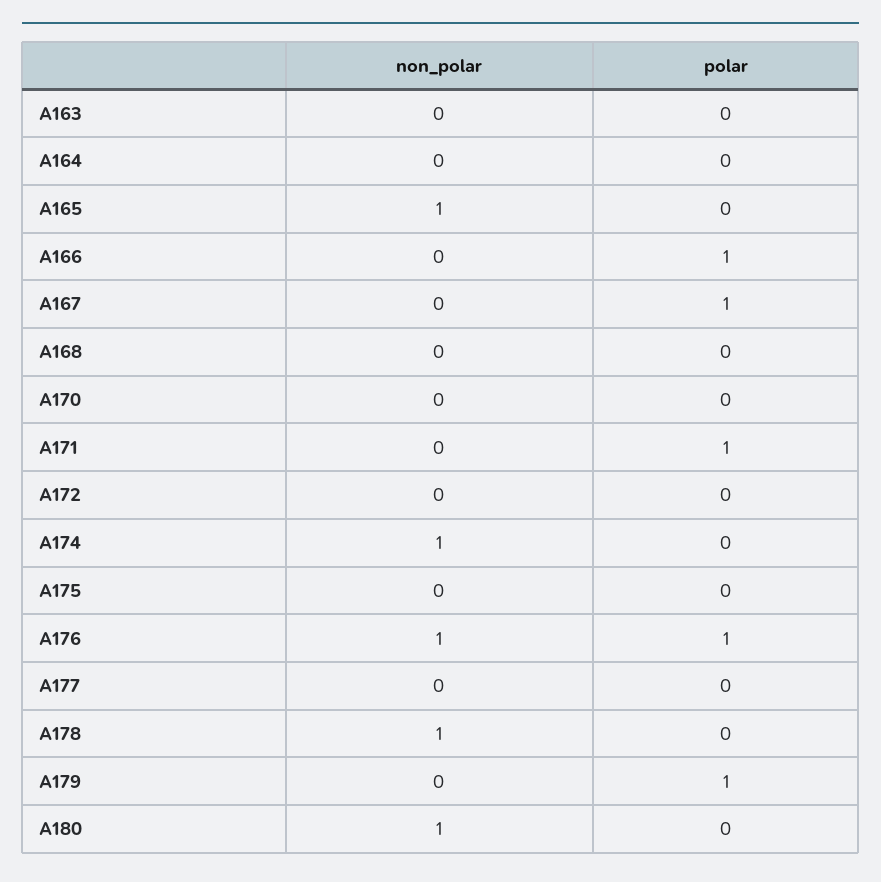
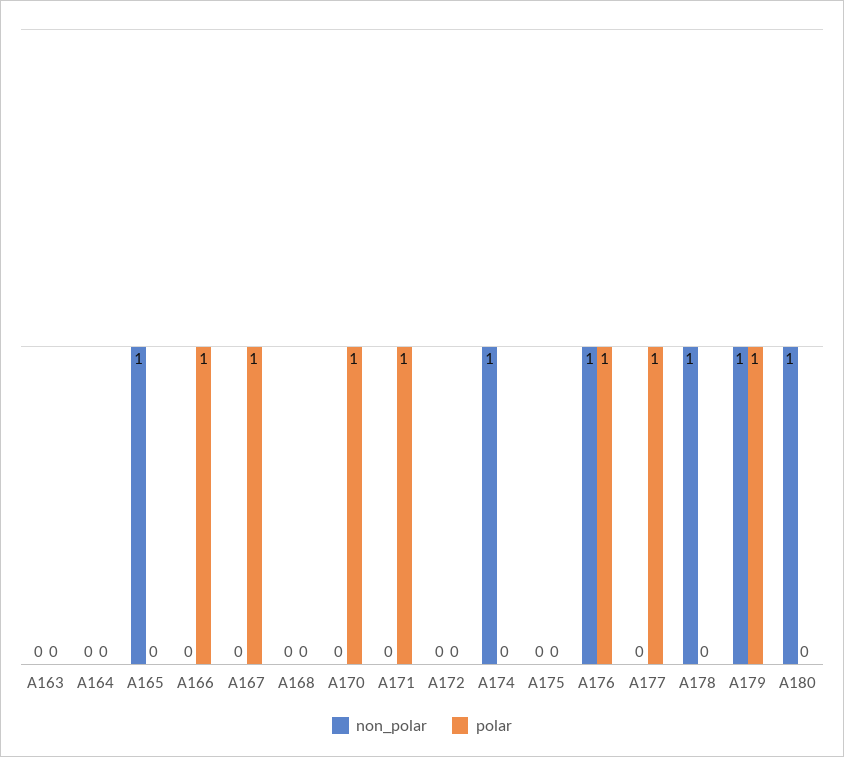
polar, A170: 0 -> 1
polar, A177: 0 -> 1
non_polar, A179: 0 -> 1

